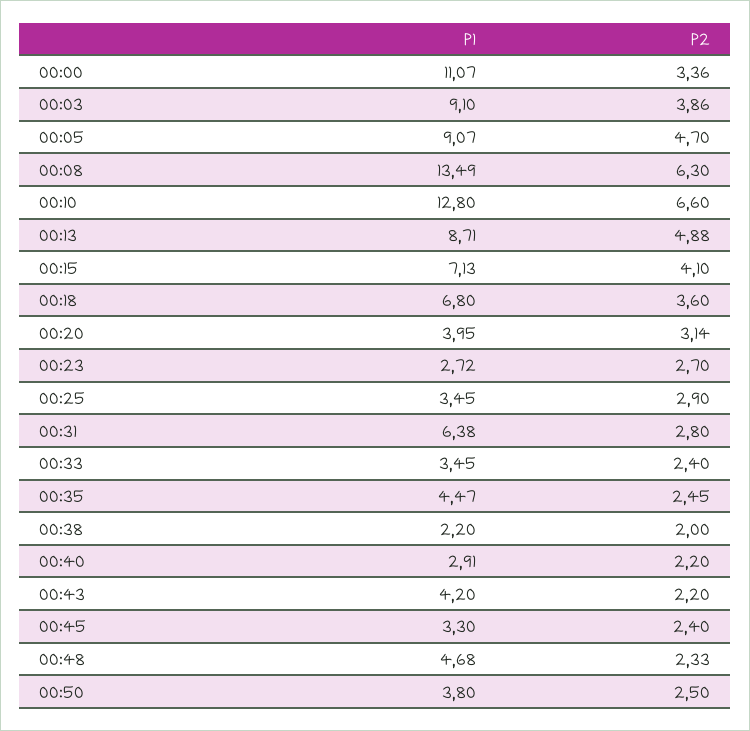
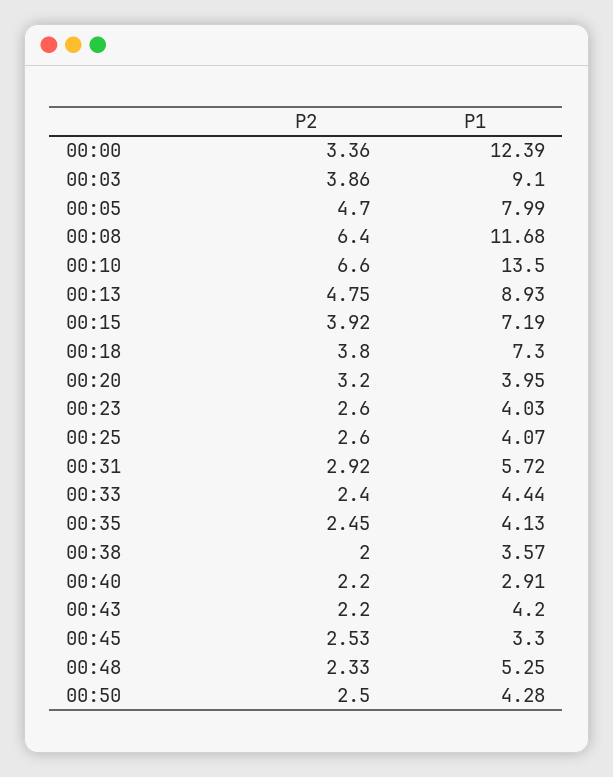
P1, 00:00: 11.07 -> 12.39
P1, 00:05: 9.07 -> 7.99
P1, 00:08: 13.49 -> 11.68
P2, 00:08: 6.3 -> 6.4
P1, 00:10: 12.8 -> 13.5
P1, 00:13: 8.71 -> 8.93
P2, 00:13: 4.88 -> 4.75
P1, 00:15: 7.13 -> 7.19
P2, 00:15: 4.1 -> 3.92
P1, 00:18: 6.8 -> 7.3
P2, 00:18: 3.6 -> 3.8
P2, 00:20: 3.14 -> 3.2
P1, 00:23: 2.72 -> 4.03
P2, 00:23: 2.7 -> 2.6
P1, 00:25: 3.45 -> 4.07
P2, 00:25: 2.9 -> 2.6
P1, 00:31: 6.38 -> 5.72
P2, 00:31: 2.8 -> 2.92
P1, 00:33: 3.45 -> 4.44
P1, 00:35: 4.47 -> 4.13
P1, 00:38: 2.2 -> 3.57
P2, 00:45: 2.4 -> 2.53
P1, 00:48: 4.68 -> 5.25
P1, 00:50: 3.8 -> 4.28

